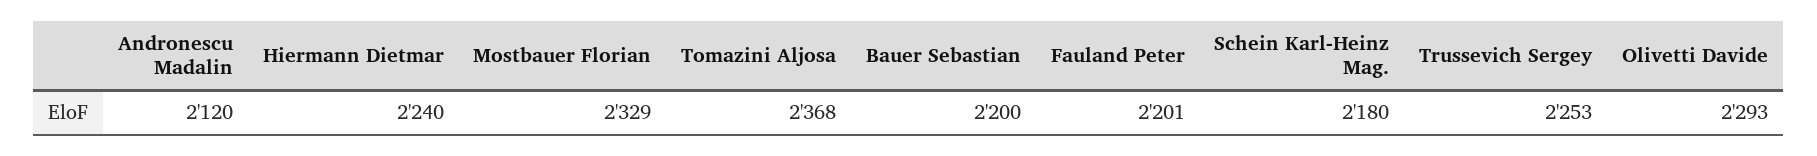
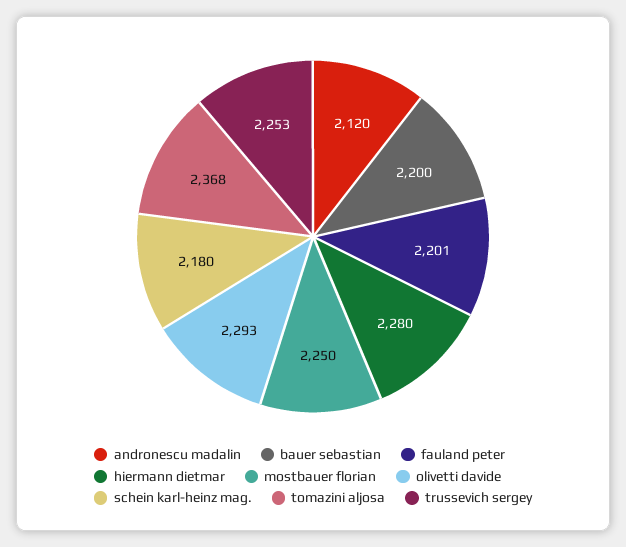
Hiermann Dietmar: 2240 -> 2280
Mostbauer Florian: 2329 -> 2250

